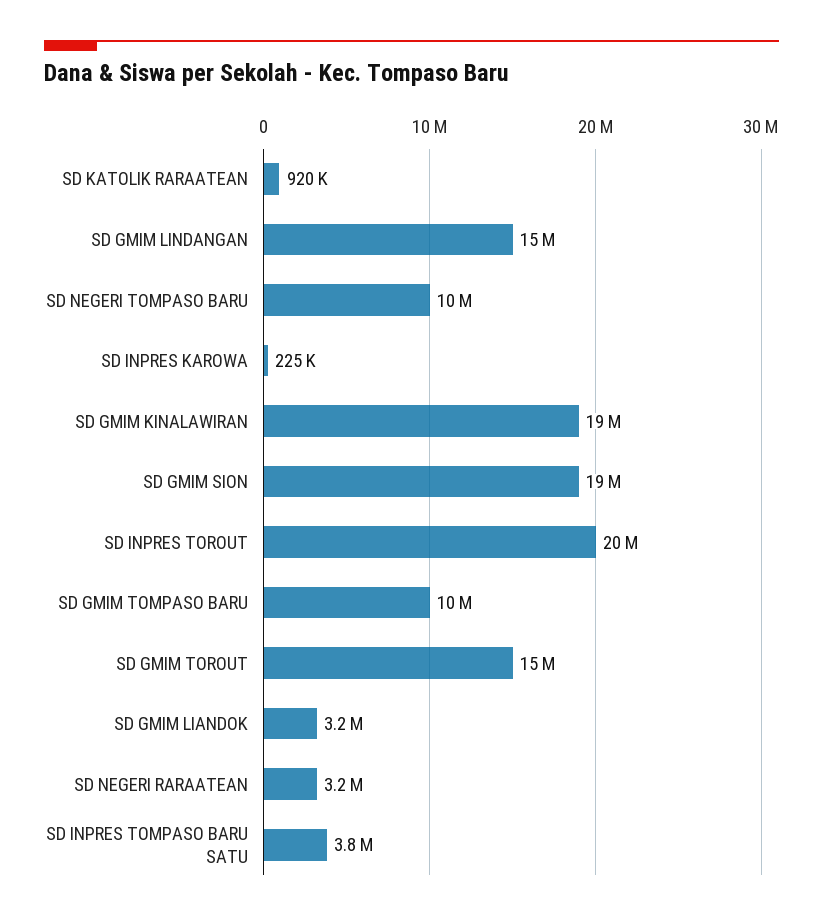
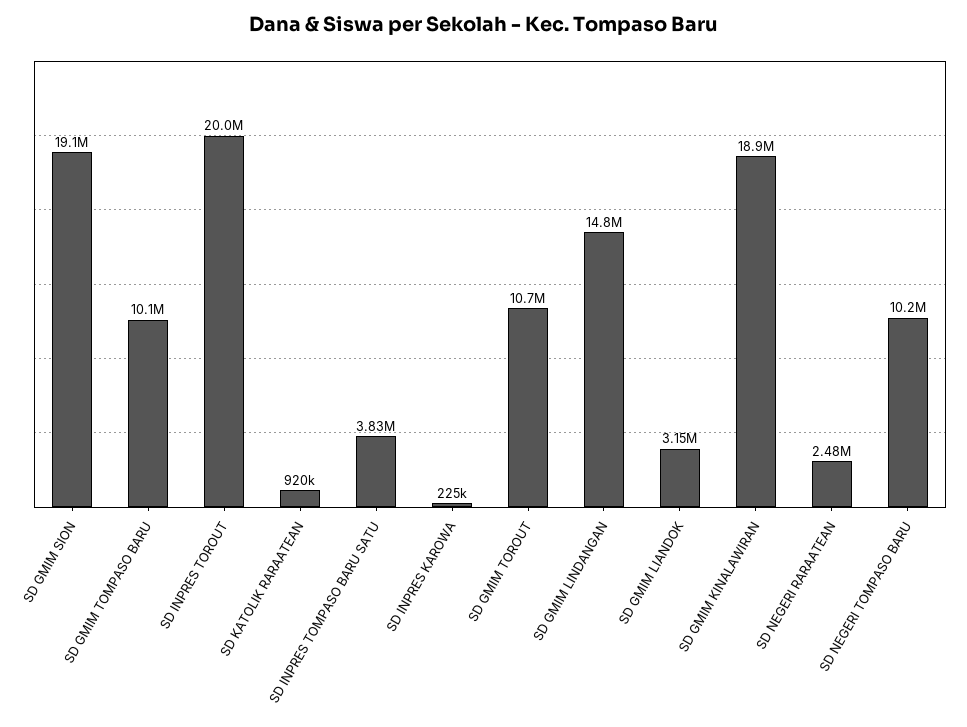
SD GMIM TOROUT: 15000000 -> 10700000
SD NEGERI RARAATEAN: 3200000 -> 2480000

